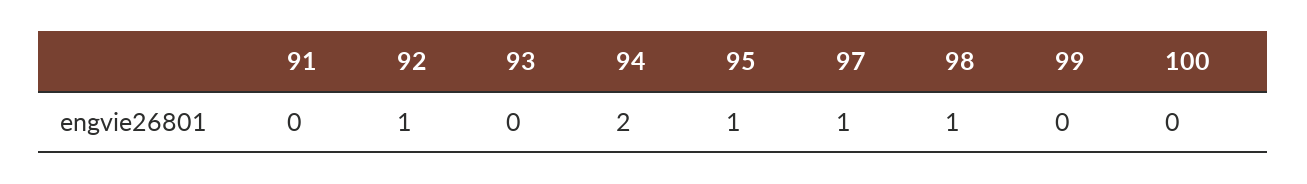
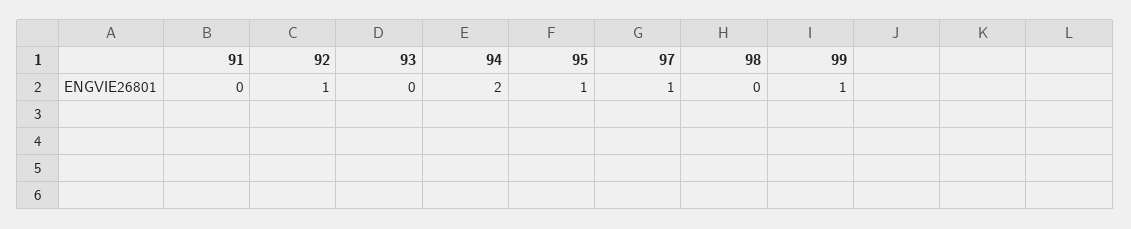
98: 1 -> 0
99: 0 -> 1
100: 0 -> none

